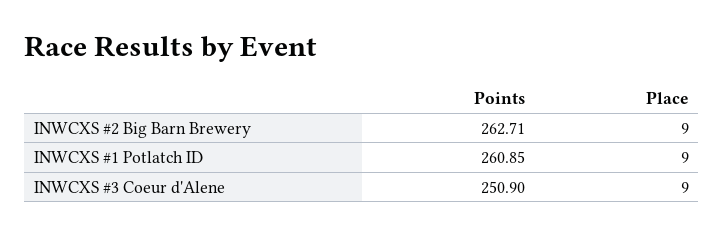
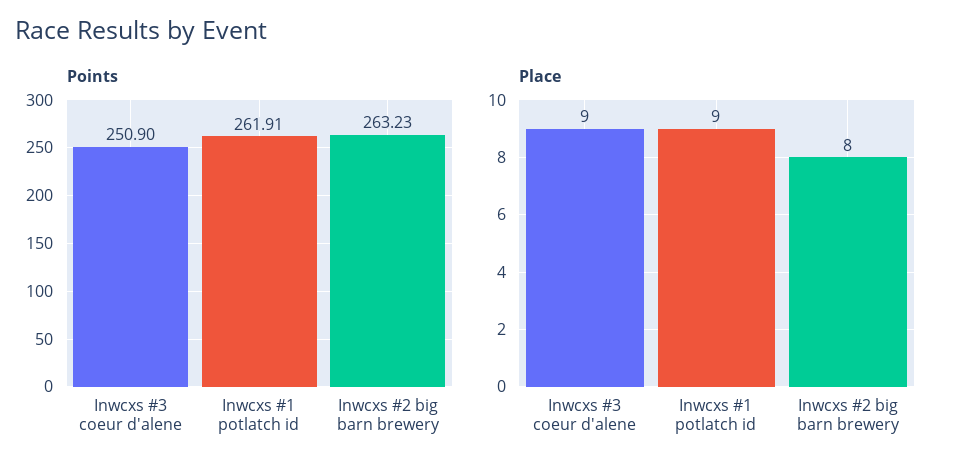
Points, INWCXS #2 Big Barn Brewery: 262.71 -> 263.23
Place, INWCXS #2 Big Barn Brewery: 9 -> 8
Points, INWCXS #1 Potlatch ID: 260.85 -> 261.91

